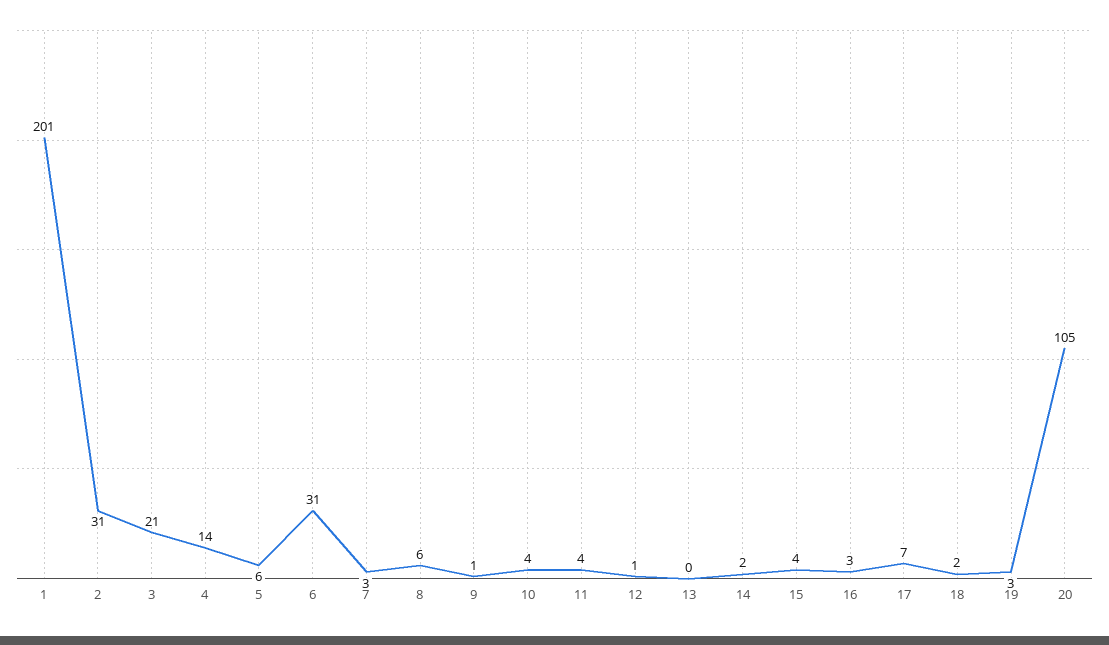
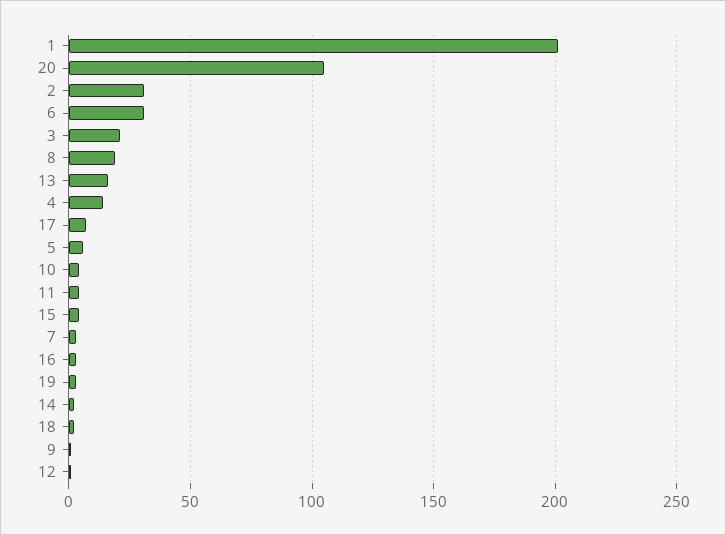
8: 6 -> 20
13: 0 -> 15

